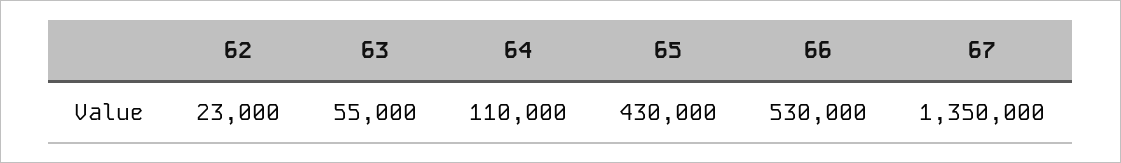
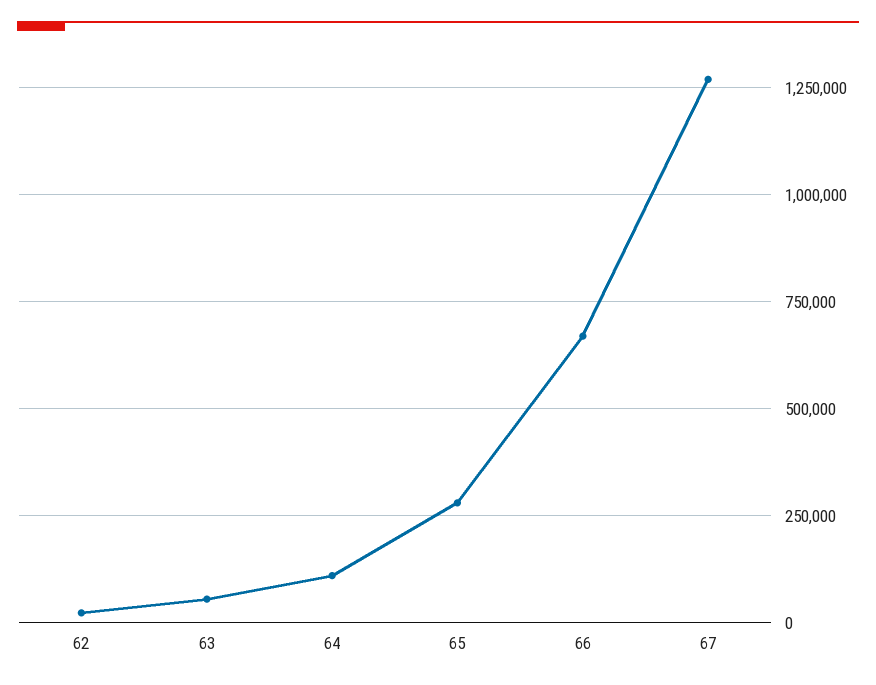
65: 430000 -> 275000
66: 530000 -> 675000
67: 1350000 -> 1275000

